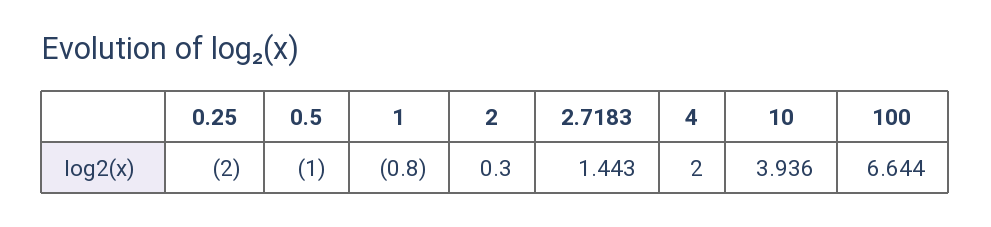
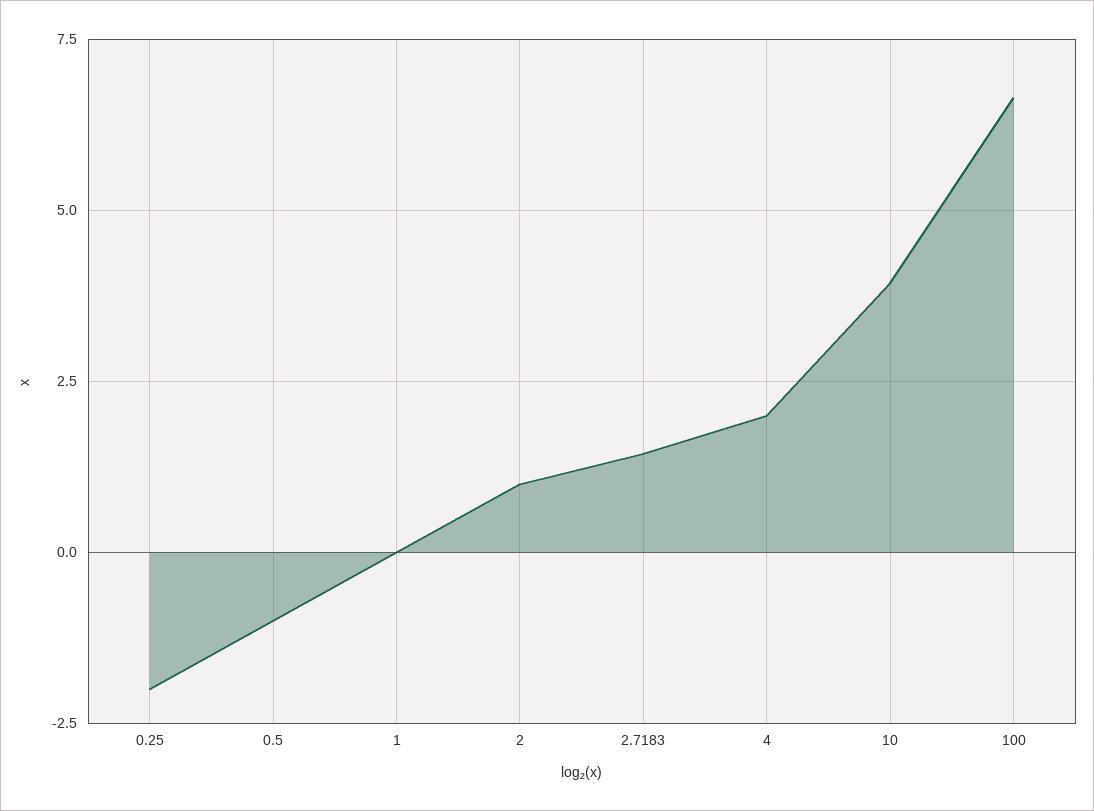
1: -0.8 -> 0
2: 0.3 -> 1

